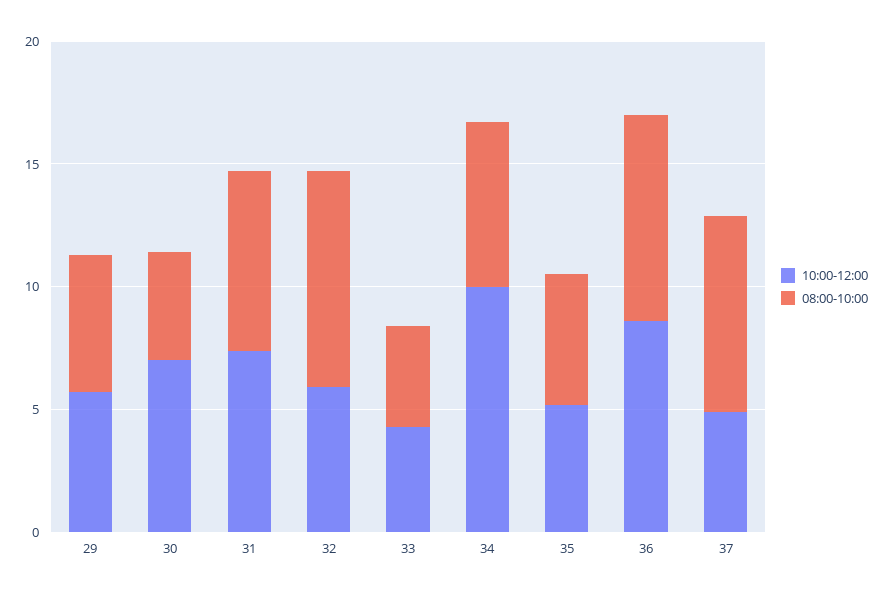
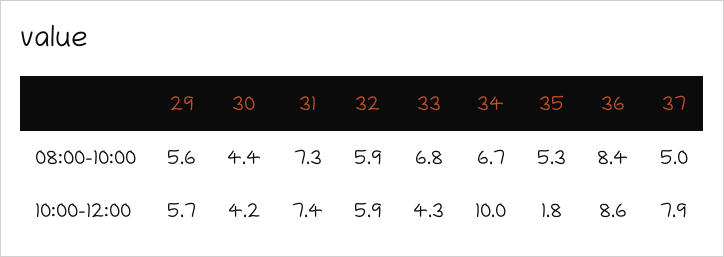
10:00-12:00, 30: 7 -> 4.2
08:00-10:00, 32: 9 -> 5.9
08:00-10:00, 33: 4 -> 6.8
10:00-12:00, 35: 5 -> 1.8
10:00-12:00, 37: 5 -> 7.9
08:00-10:00, 37: 8 -> 5

